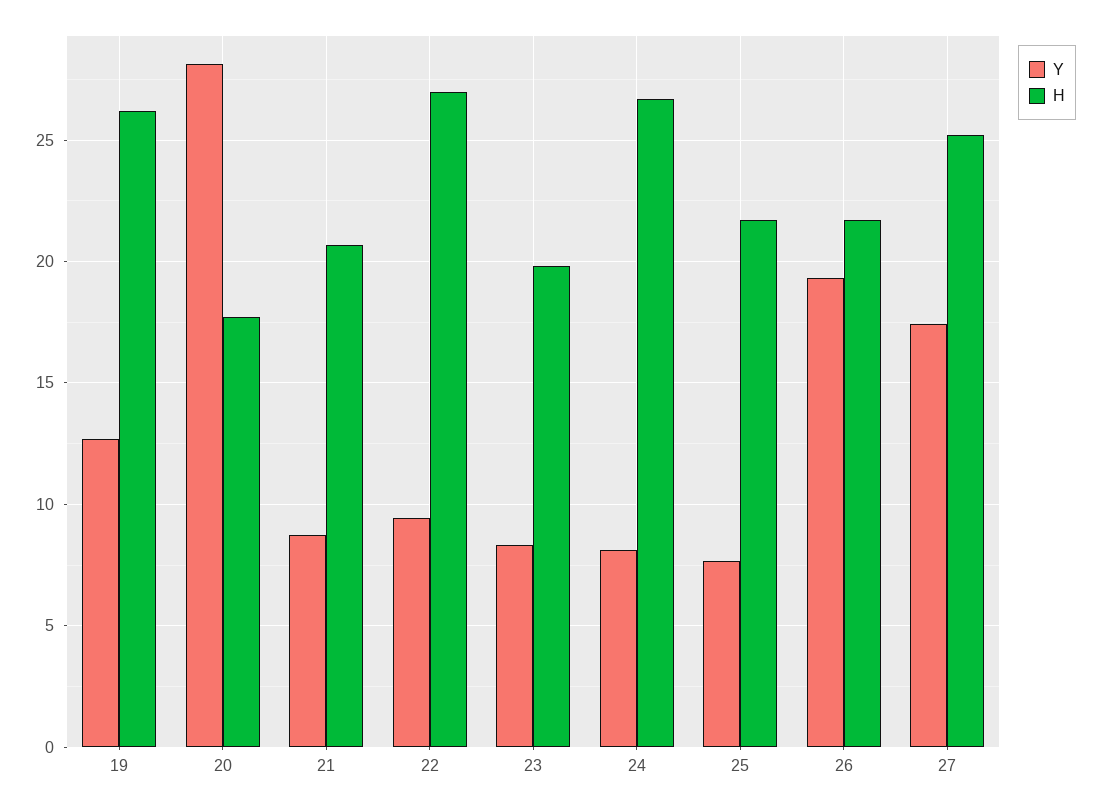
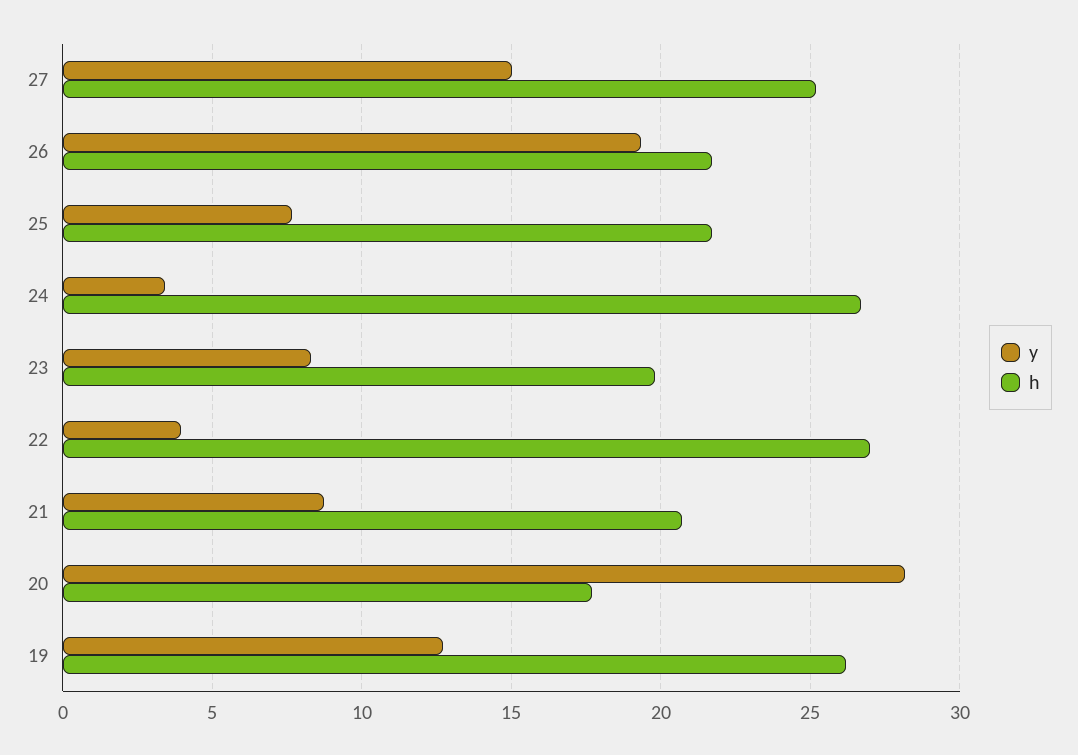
Y, 22: 9.5 -> 4
Y, 24: 8 -> 3.5
Y, 27: 17.5 -> 15

